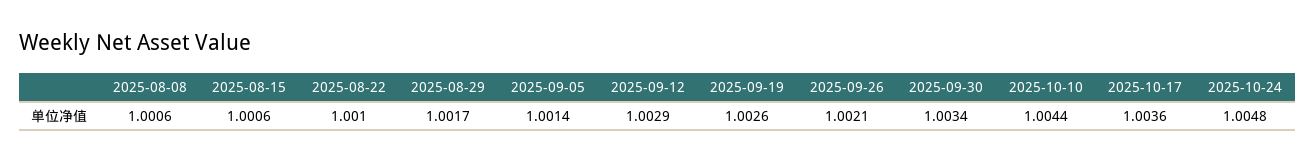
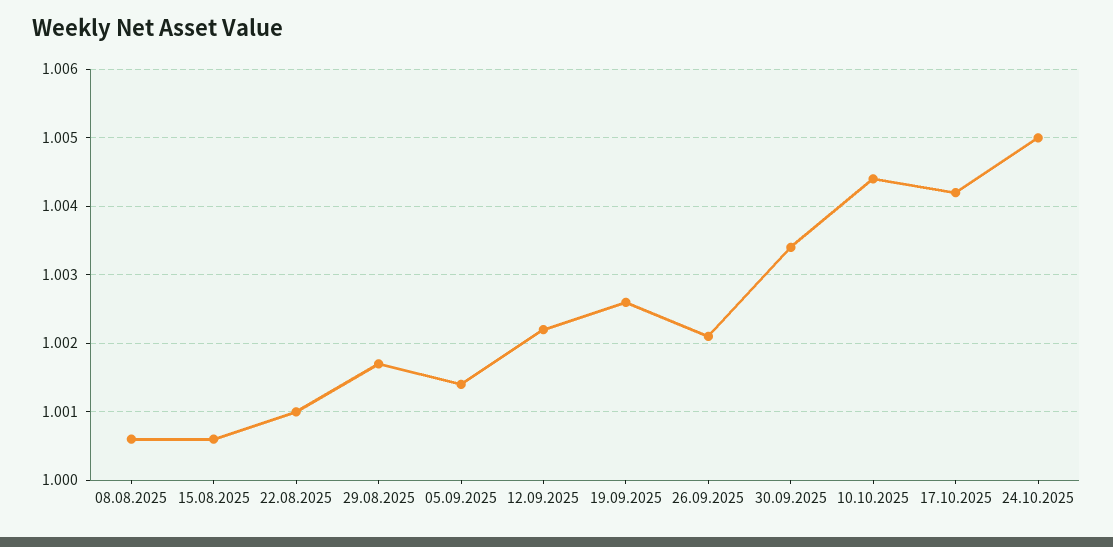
2025-09-12: 1.0029 -> 1.0022
2025-10-17: 1.0036 -> 1.0042
2025-10-24: 1.0048 -> 1.005

